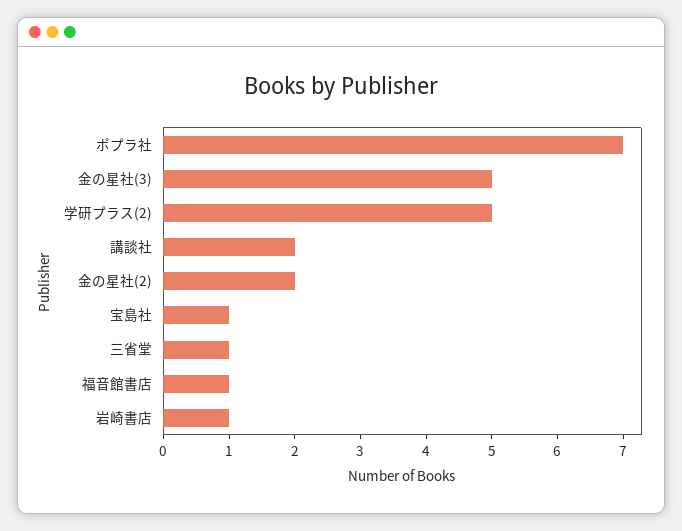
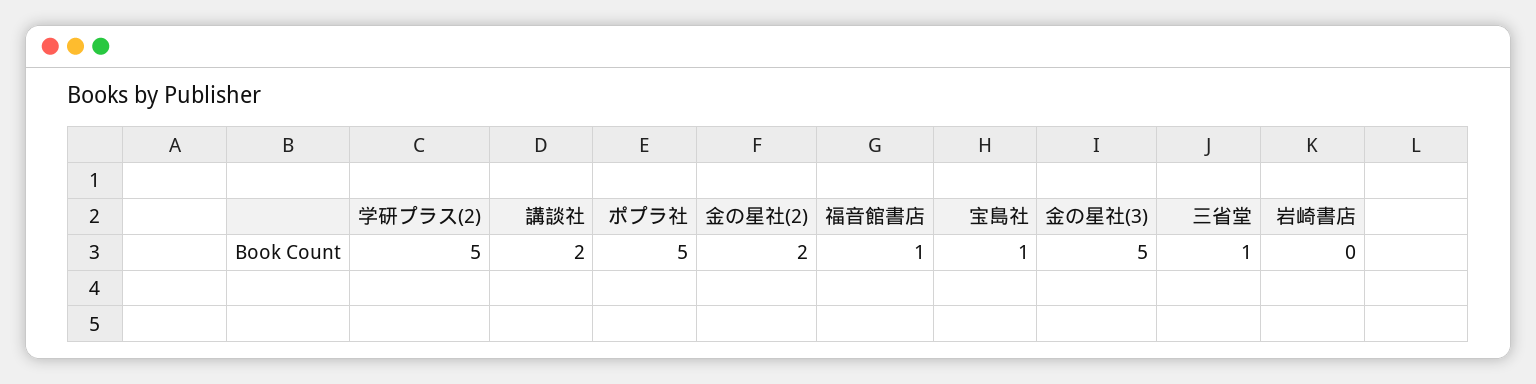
ポプラ社: 7 -> 5
岩崎書店: 1 -> 0

